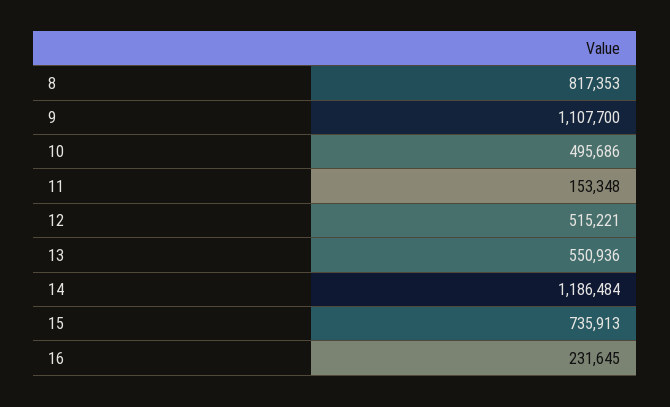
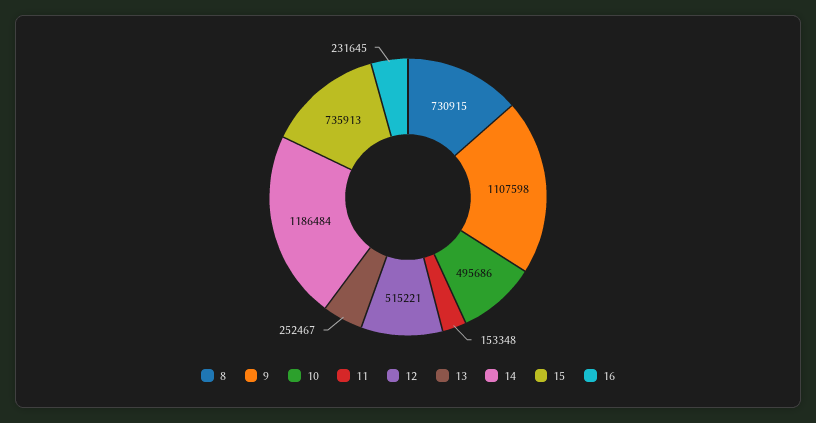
8: 817353 -> 730915
9: 1107700 -> 1107598
13: 550936 -> 252467

